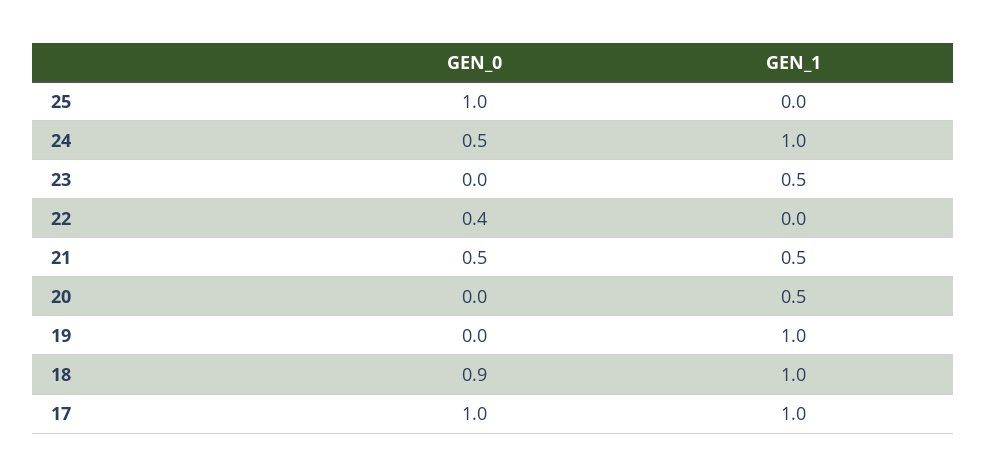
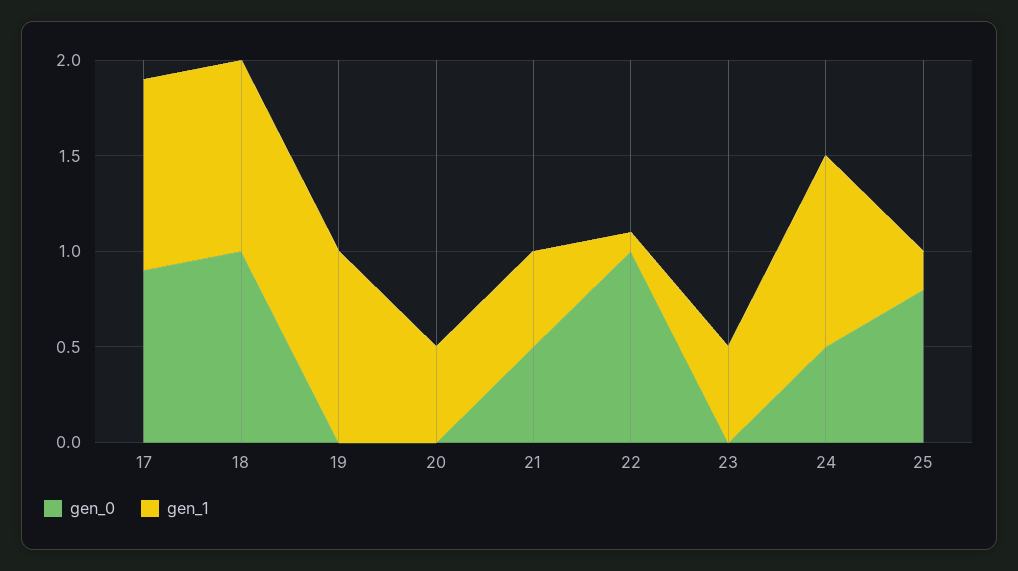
GEN_0, 25: 1 -> 0.8
GEN_1, 25: 0 -> 0.2
GEN_0, 22: 0.4 -> 1
GEN_1, 22: 0 -> 0.1
GEN_0, 18: 0.9 -> 1
GEN_0, 17: 1 -> 0.9

